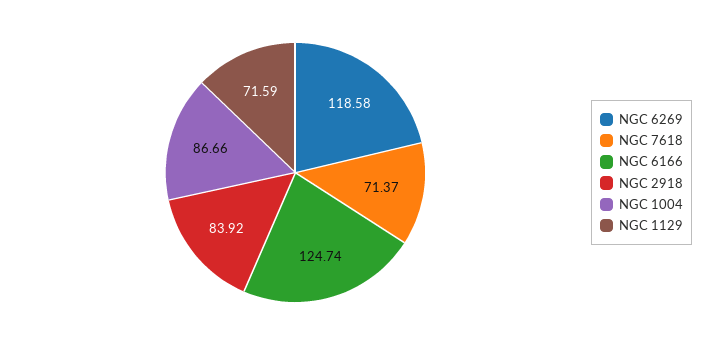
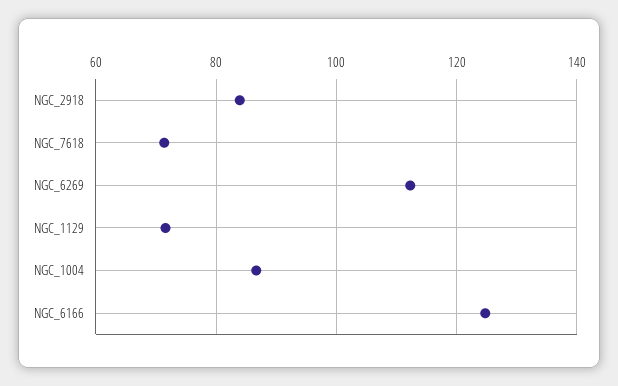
NGC 6269: 118.58 -> 112

